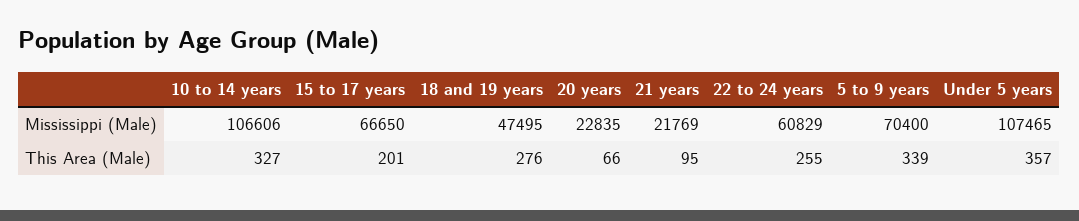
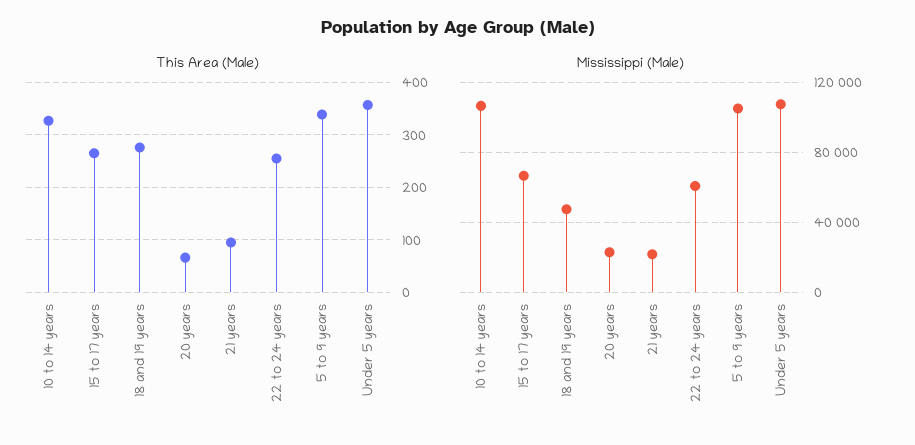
Mississippi (Male), 5 to 9 years: 70400 -> 105000
This Area (Male), 15 to 17 years: 201 -> 260

